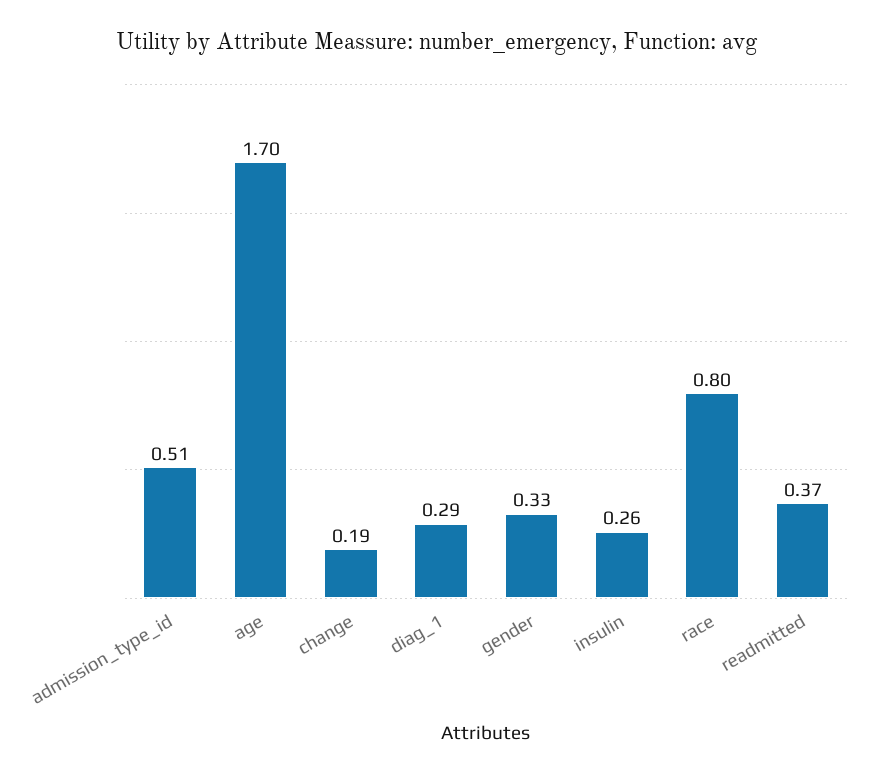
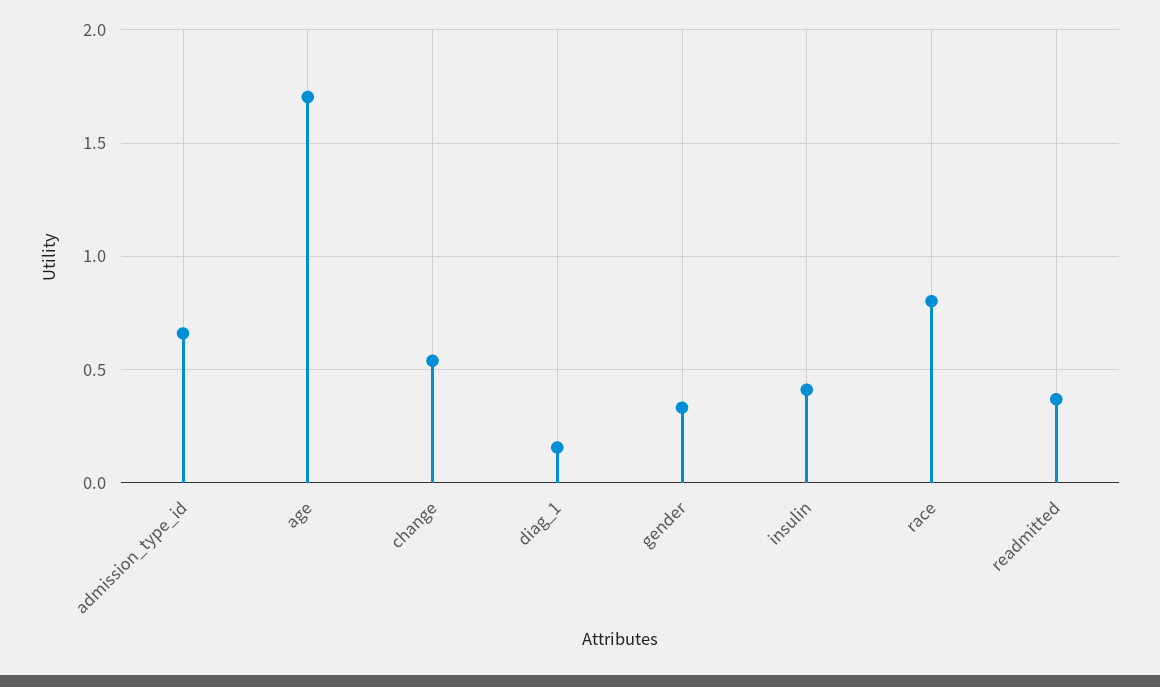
admission_type_id: 0.51 -> 0.65
change: 0.19 -> 0.55
diag_1: 0.29 -> 0.15
insulin: 0.26 -> 0.4

